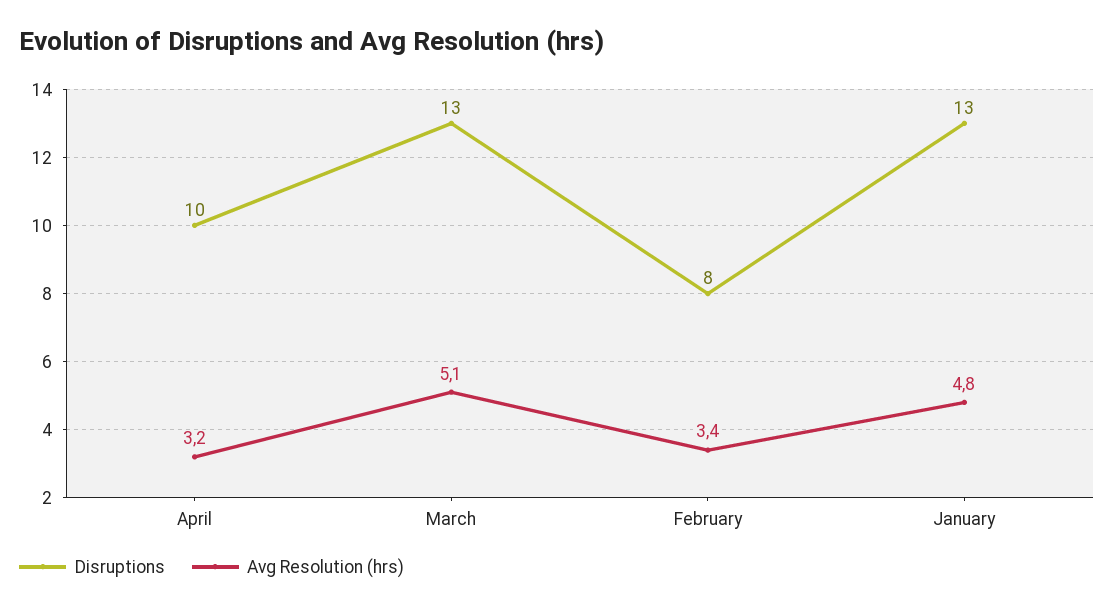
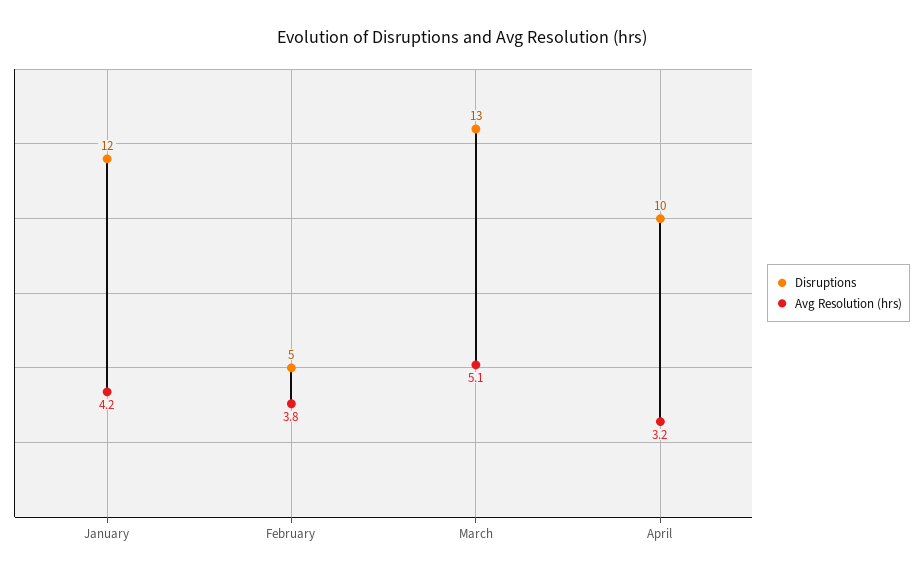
Disruptions, February: 8 -> 5
Avg Resolution (hrs), February: 3.4 -> 3.8
Disruptions, January: 13 -> 12
Avg Resolution (hrs), January: 4.8 -> 4.2

